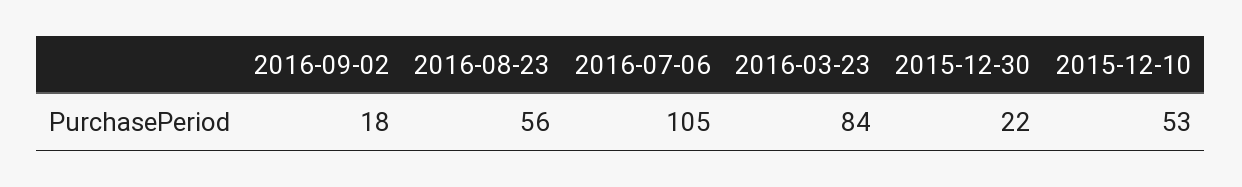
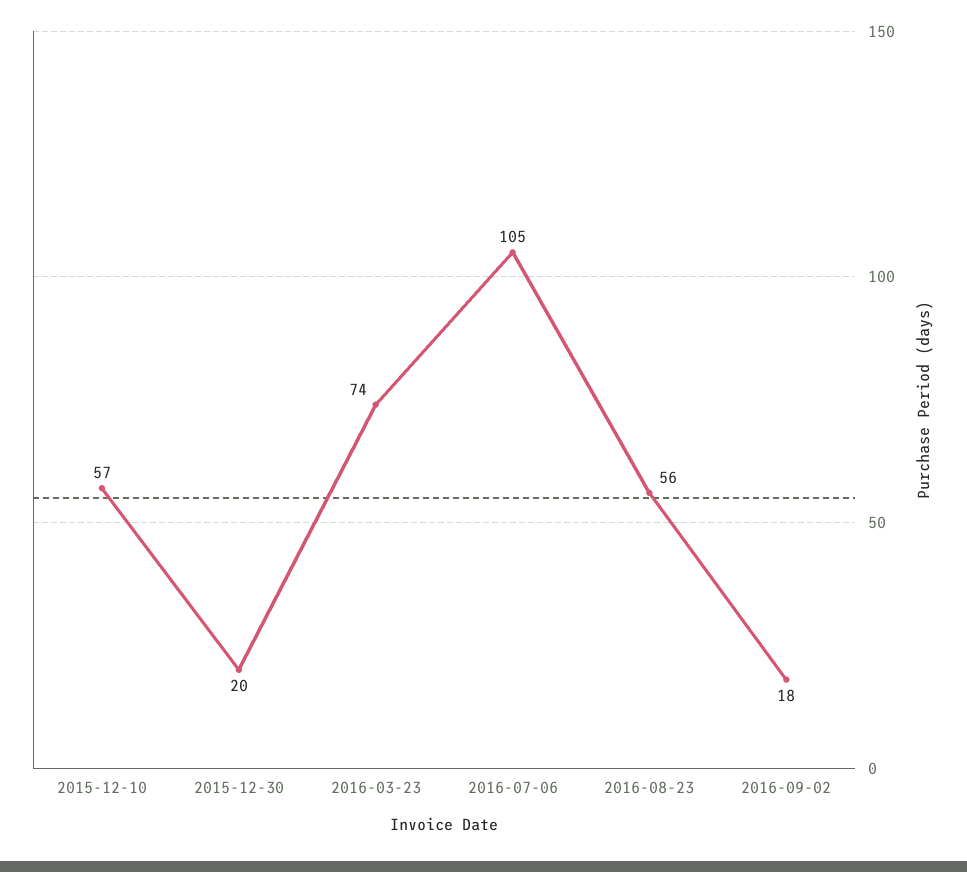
2016-03-23: 84 -> 74
2015-12-30: 22 -> 20
2015-12-10: 53 -> 57

